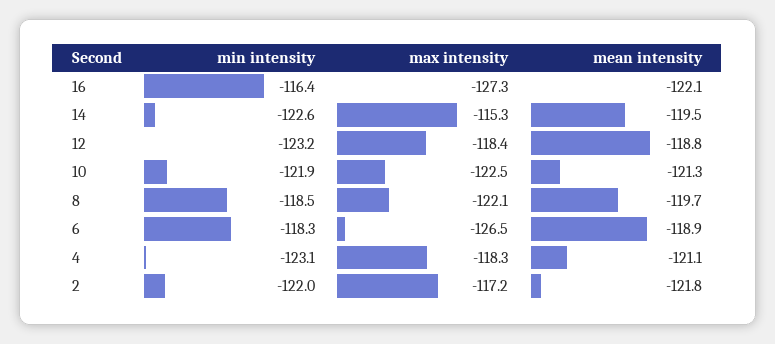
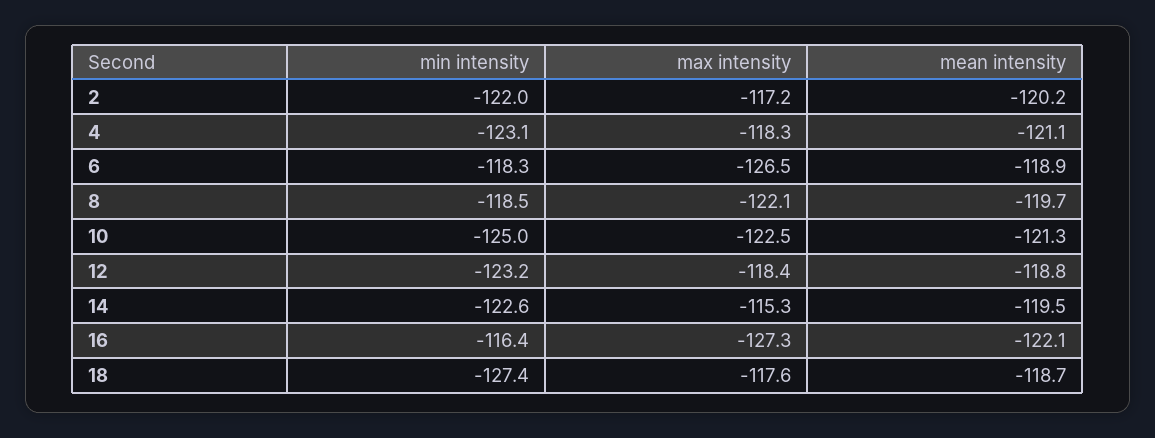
min intensity, 10: -121.9 -> -125
mean intensity, 2: -121.8 -> -120.2
min intensity, 18: none -> -127.4
max intensity, 18: none -> -117.6
mean intensity, 18: none -> -118.7

